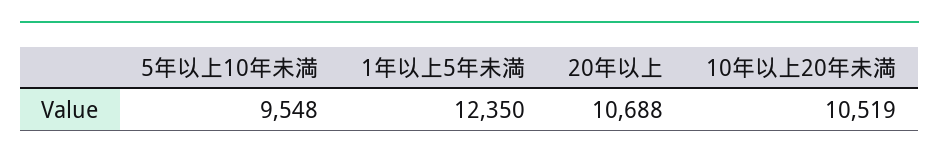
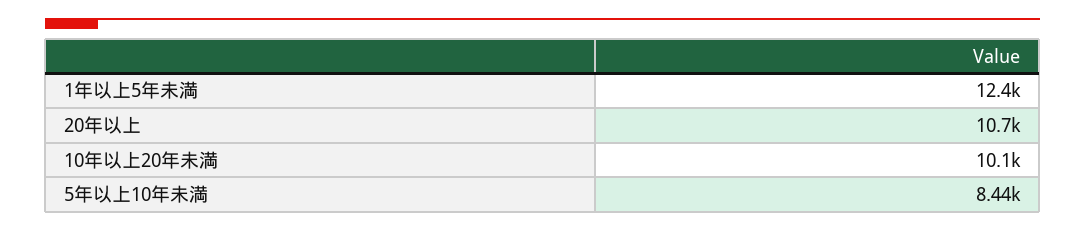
5年以上10年未満: 9548 -> 8440
10年以上20年未満: 10519 -> 10100

